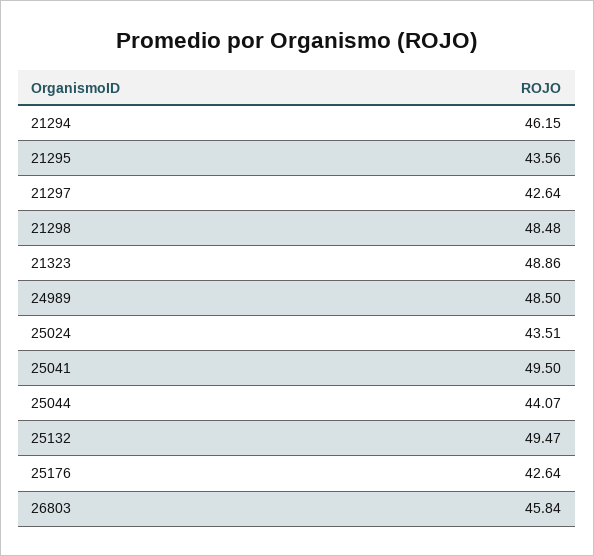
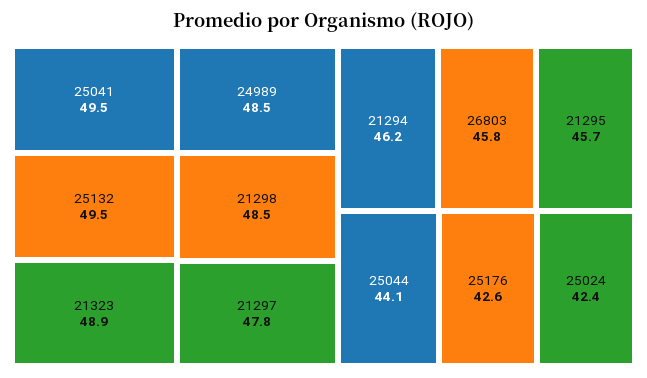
21295: 43.56 -> 45.7
21297: 42.64 -> 47.8
25024: 43.51 -> 42.4

